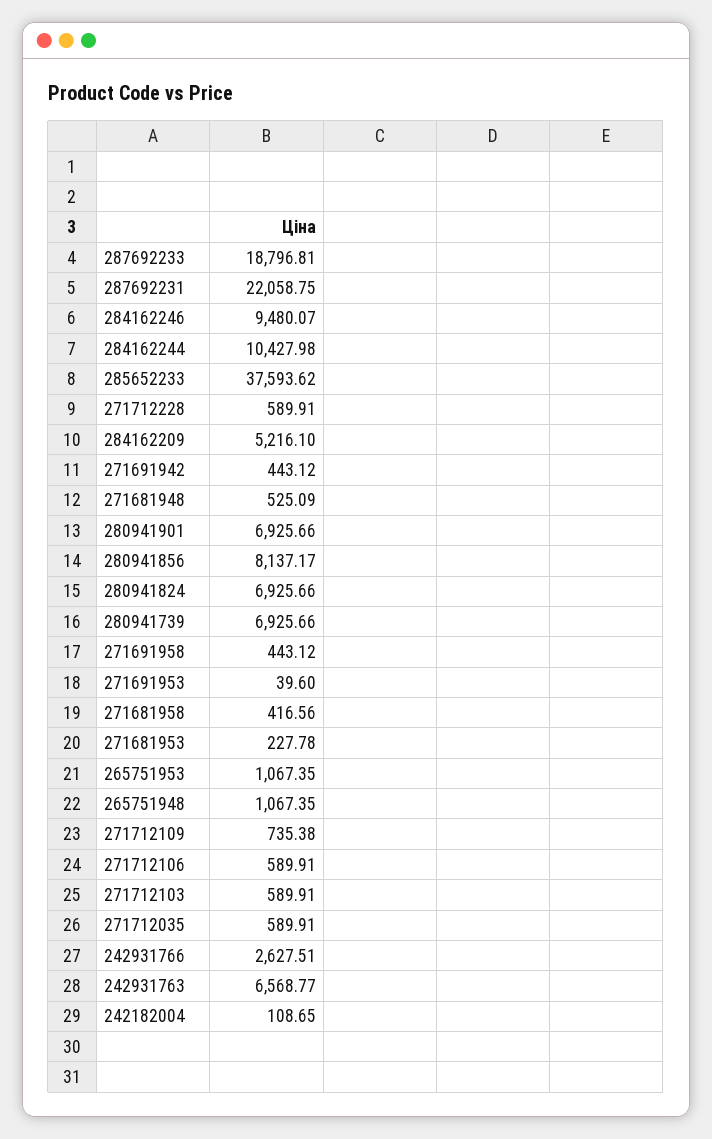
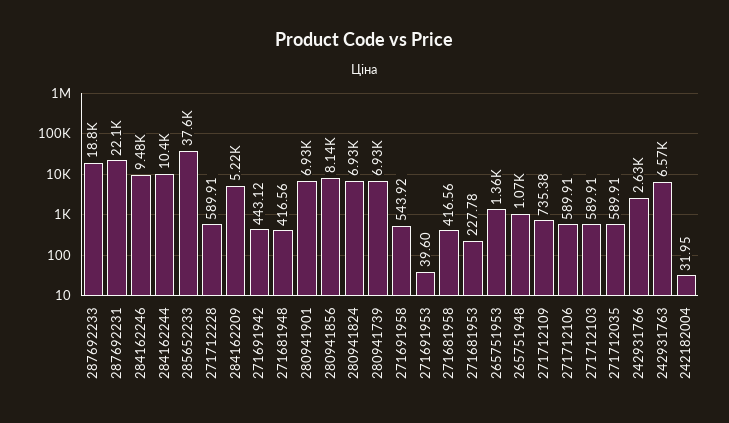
271681948: 525.09 -> 416.56
271691958: 443.12 -> 543.92
265751953: 1067.35 -> 1360
242182004: 108.65 -> 31.95

